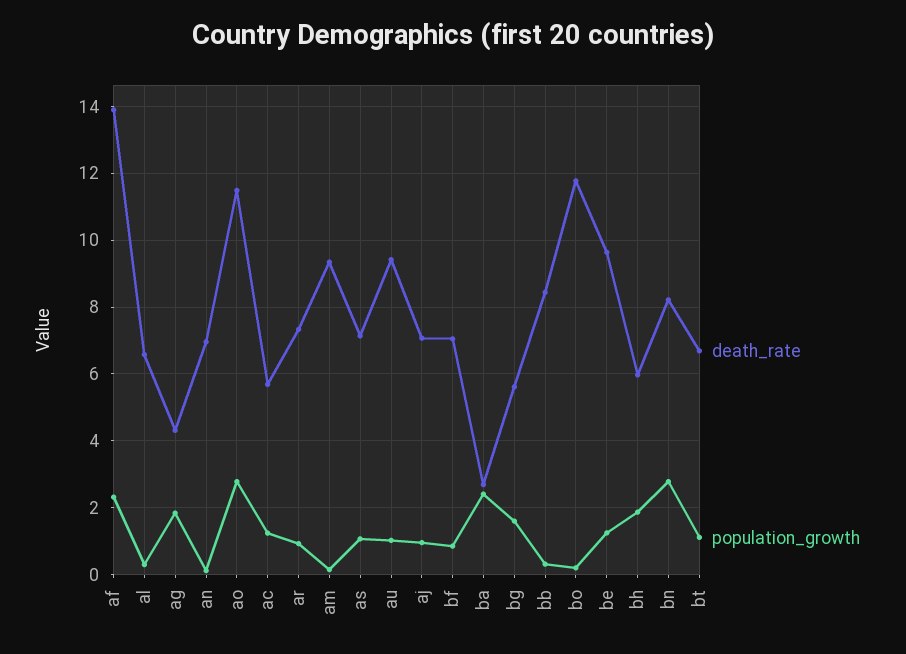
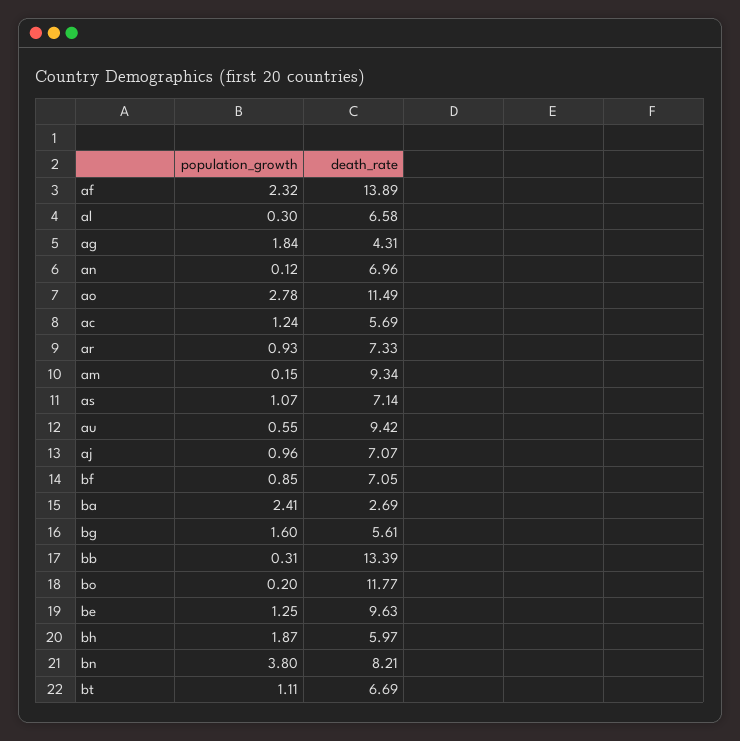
population_growth, au: 1 -> 0.55
death_rate, bb: 8.4 -> 13.39
population_growth, bn: 2.8 -> 3.8

